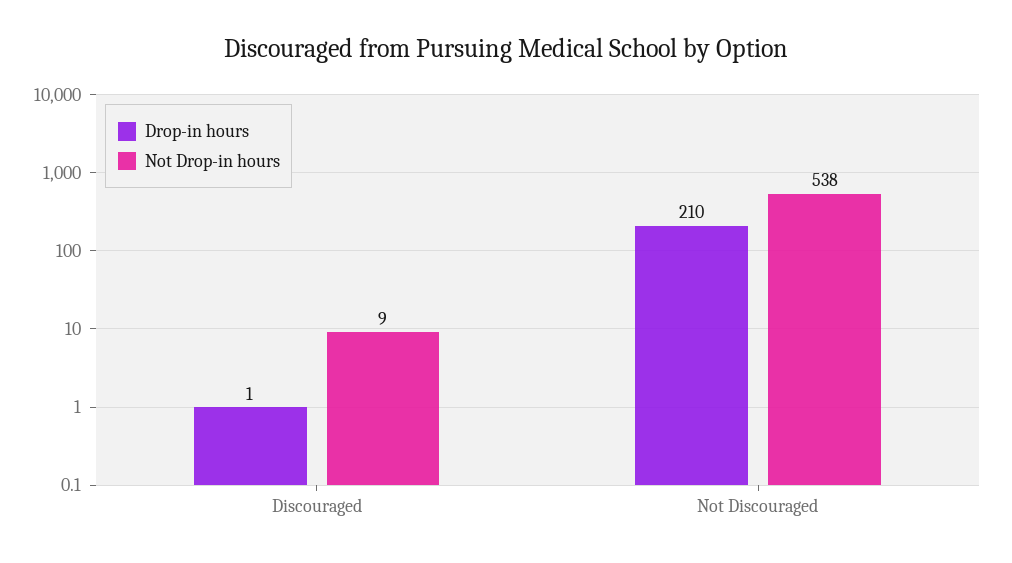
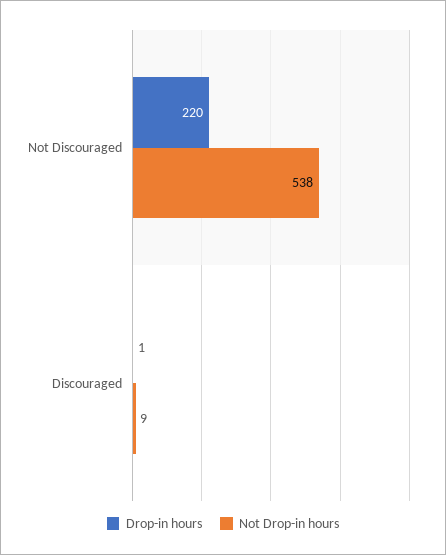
Drop-in hours, Not Discouraged: 210 -> 220

